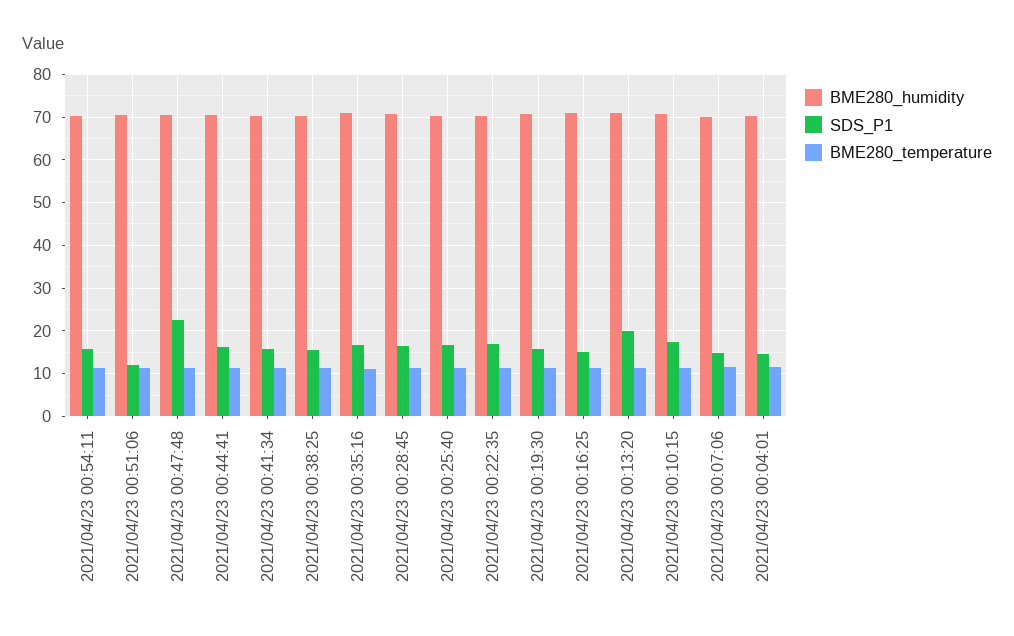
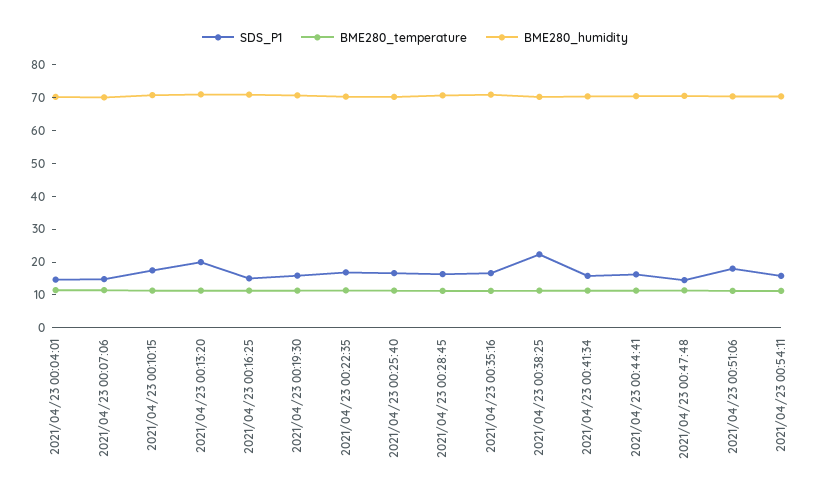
SDS_P1, 2021/04/23 00:51:06: 12 -> 17.5
SDS_P1, 2021/04/23 00:47:48: 22 -> 15
SDS_P1, 2021/04/23 00:38:25: 16 -> 22.5

